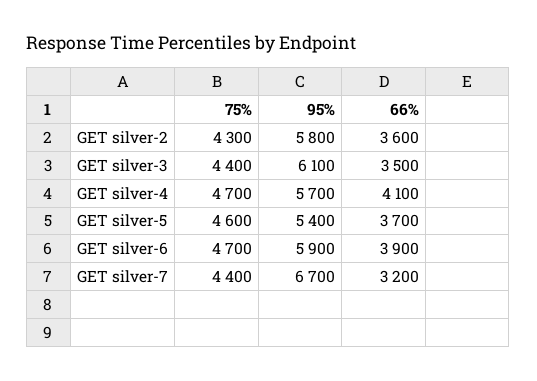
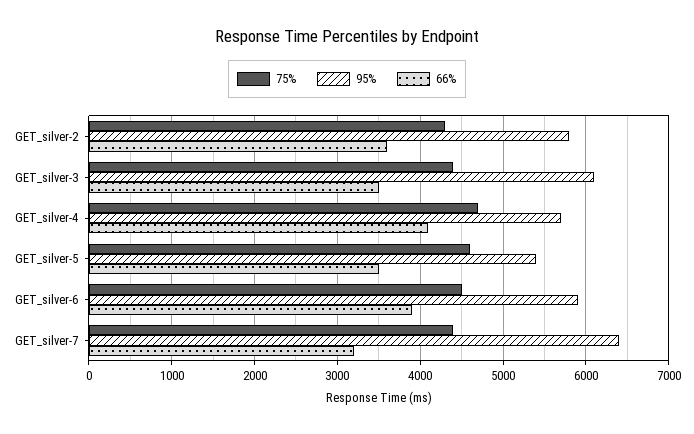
66%, GET silver-5: 3700 -> 3500
75%, GET silver-6: 4700 -> 4500
95%, GET silver-7: 6700 -> 6400

